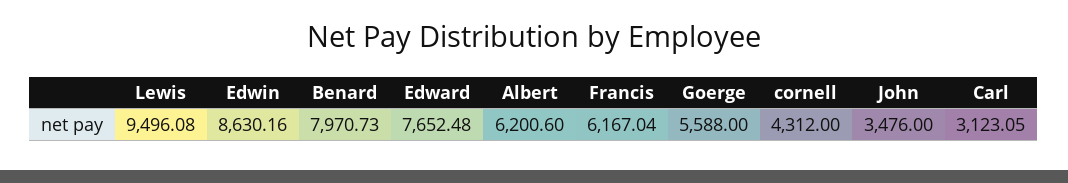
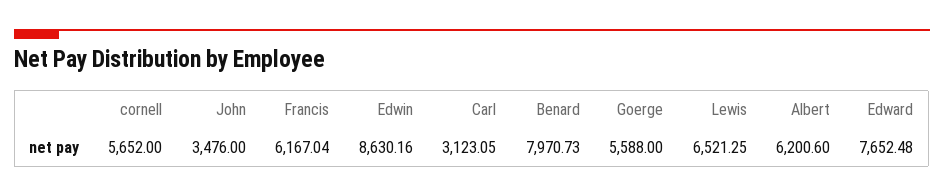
Lewis: 9496.08 -> 6521.25
cornell: 4312 -> 5652

